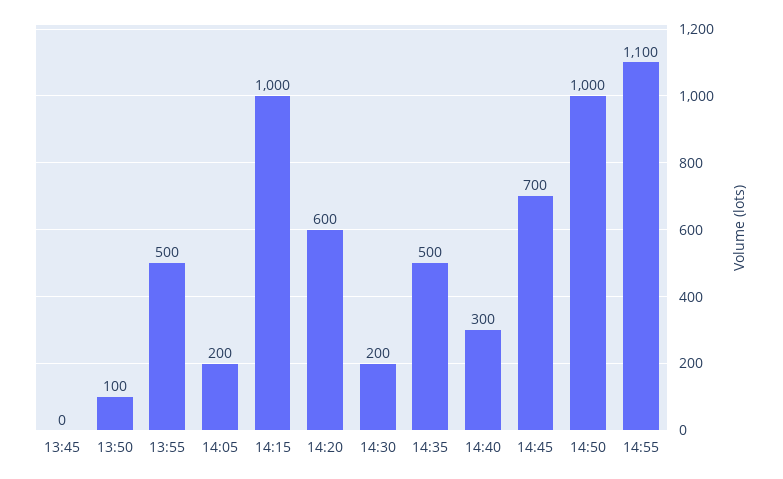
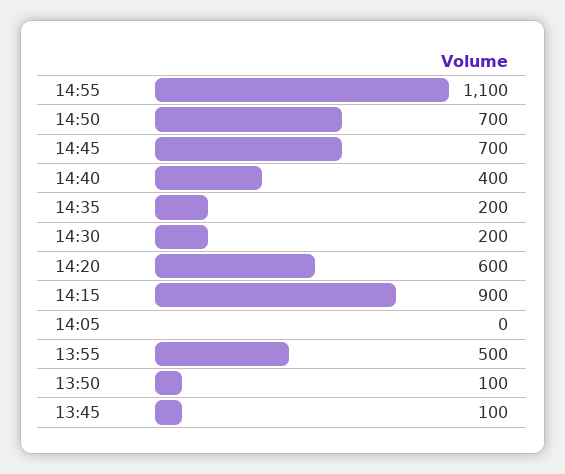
13:45: 0 -> 100
14:05: 200 -> 0
14:15: 1000 -> 900
14:35: 500 -> 200
14:40: 300 -> 400
14:50: 1000 -> 700

